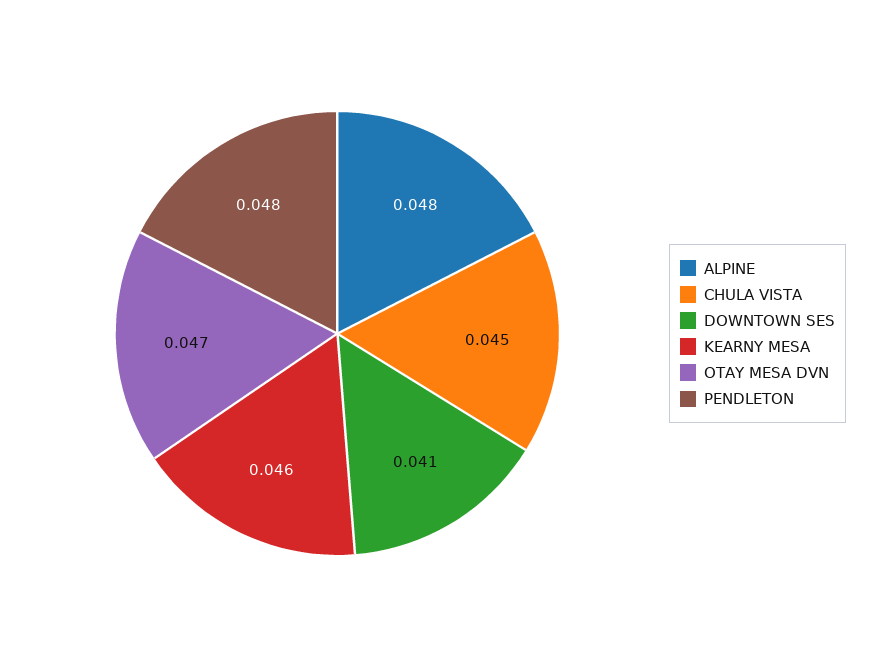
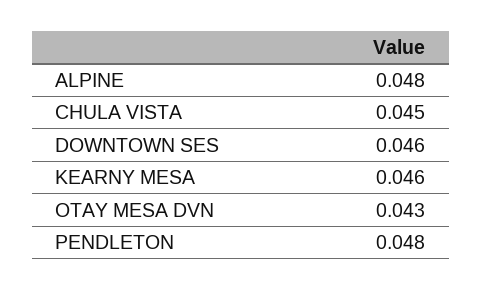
DOWNTOWN SES: 0.041 -> 0.046
OTAY MESA DVN: 0.047 -> 0.043

